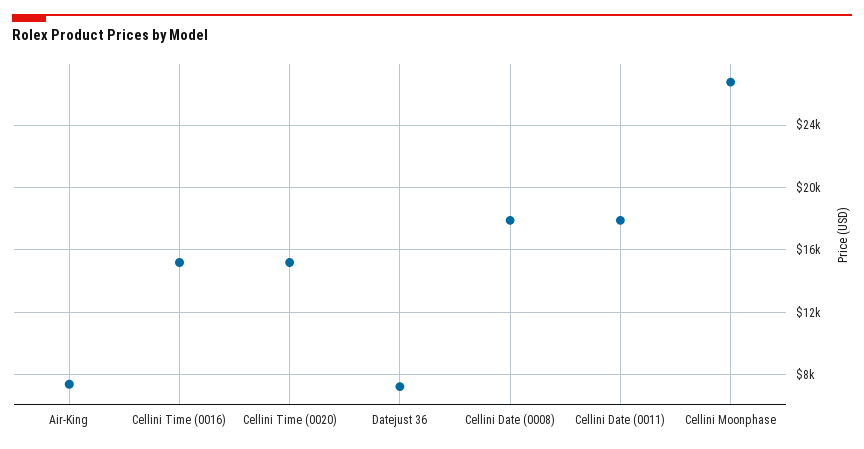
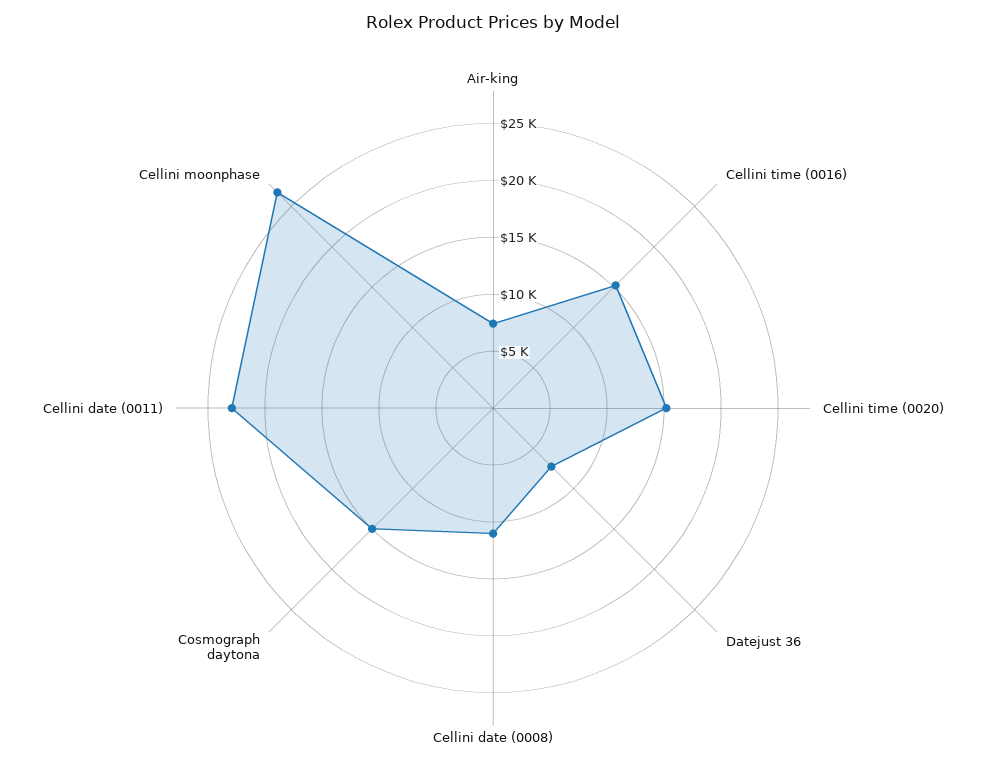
Cellini Date (0008): 18000 -> 11000
Cellini Date (0011): 18000 -> 23000
Cosmograph daytona: none -> 15000

